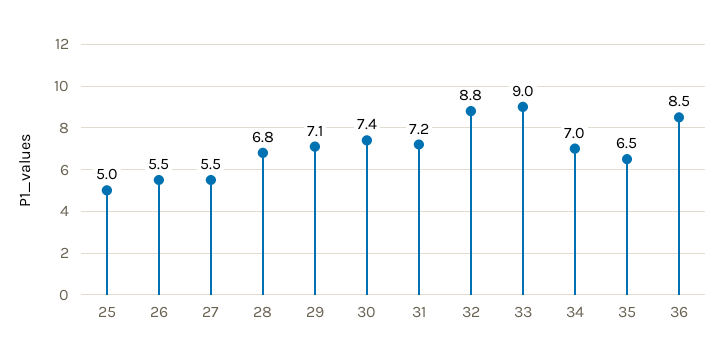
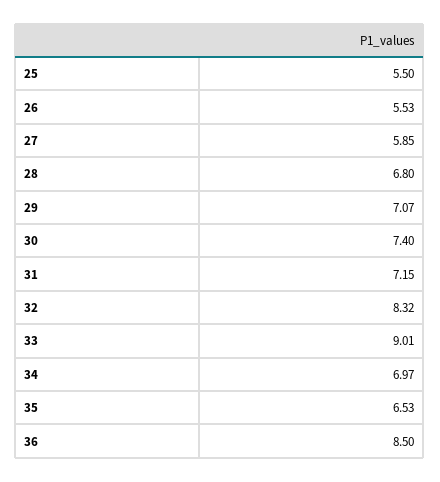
25: 5 -> 5.5
27: 5.5 -> 5.85
32: 8.8 -> 8.32

